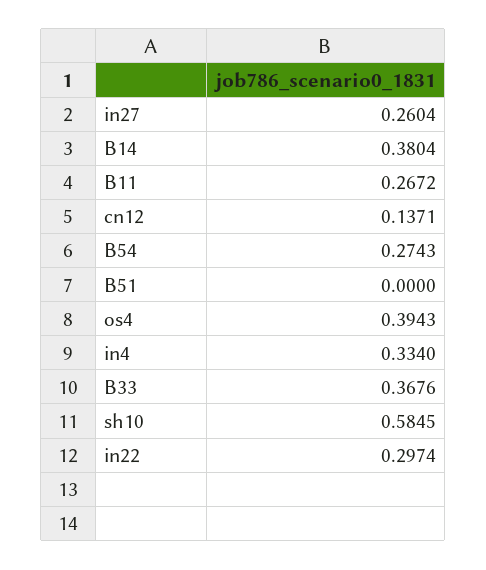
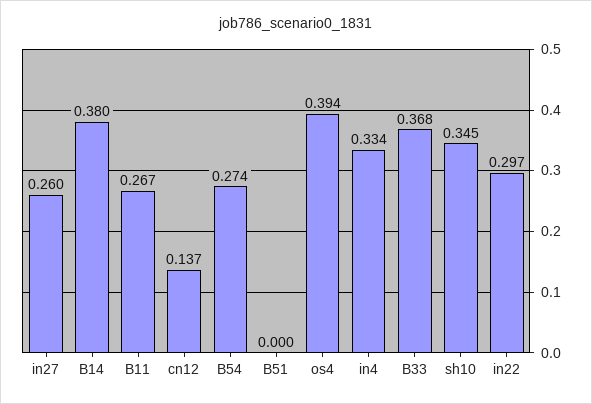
sh10: 0.5845 -> 0.345

